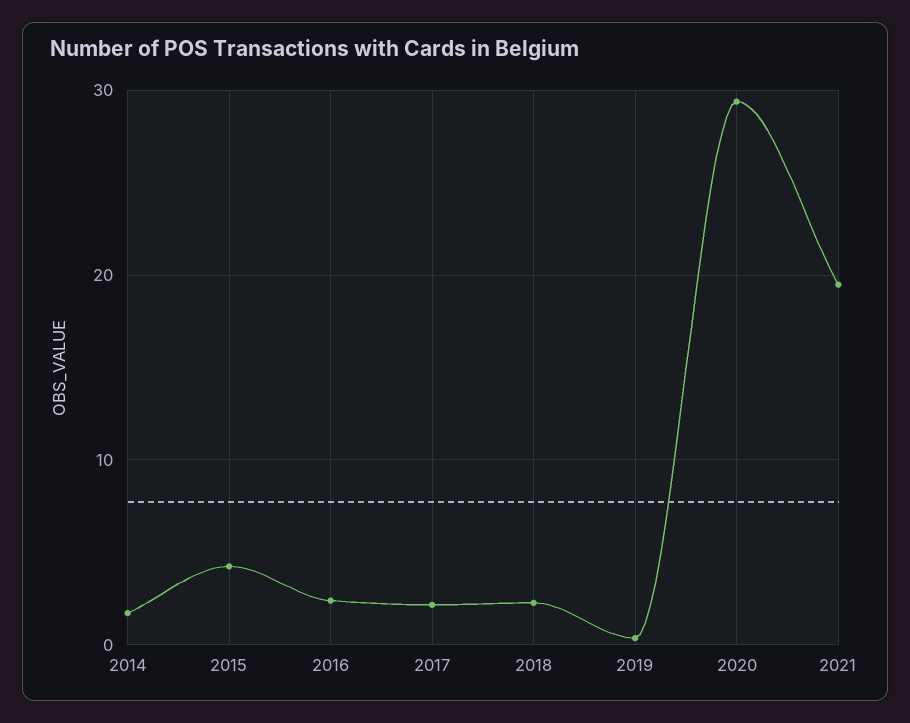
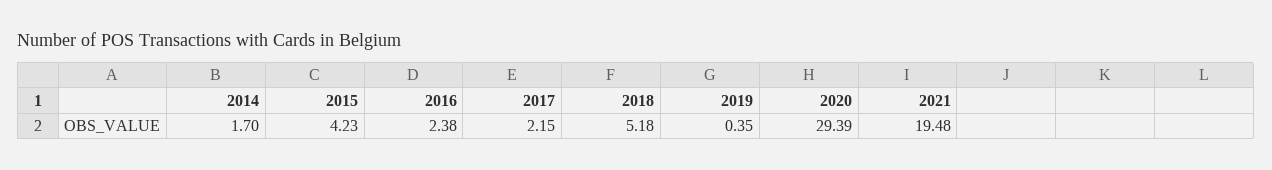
2018: 2 -> 5.18

